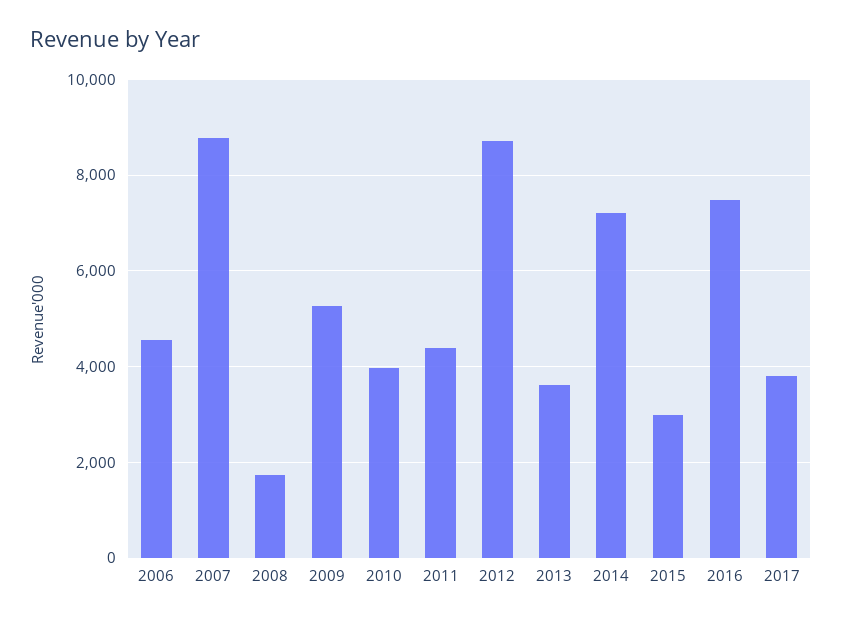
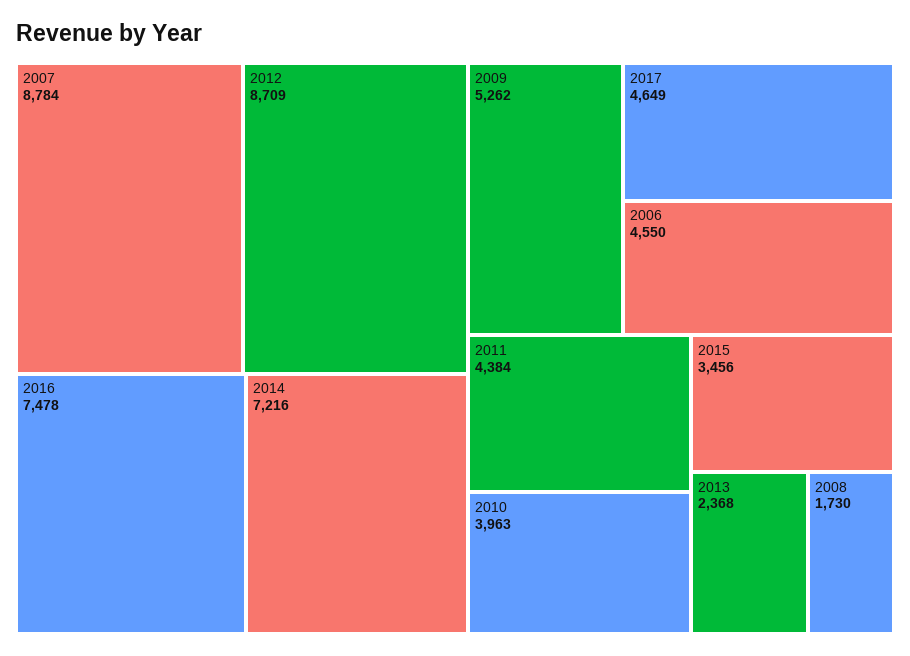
2013: 3600 -> 2368
2015: 3000 -> 3456
2017: 3800 -> 4649

